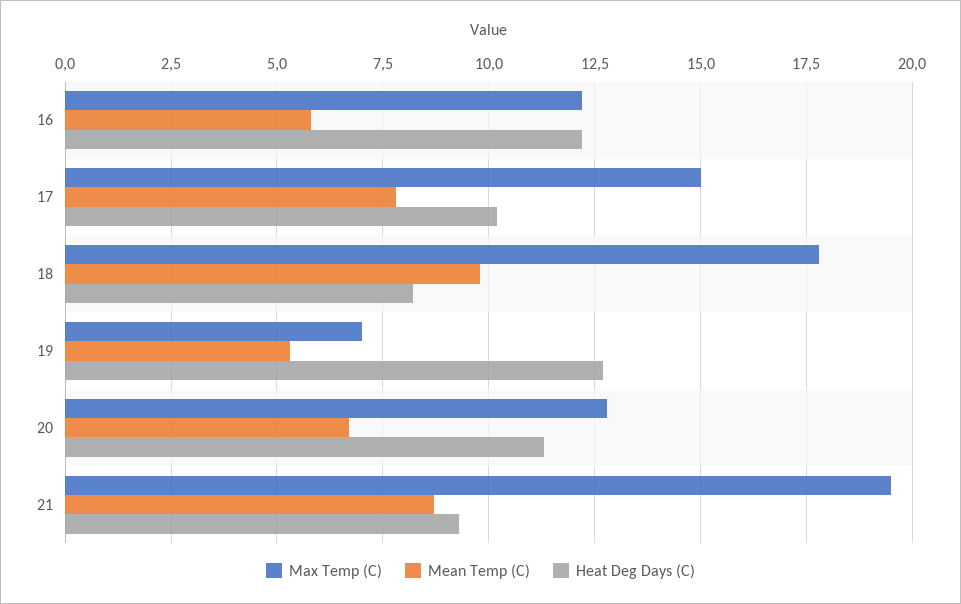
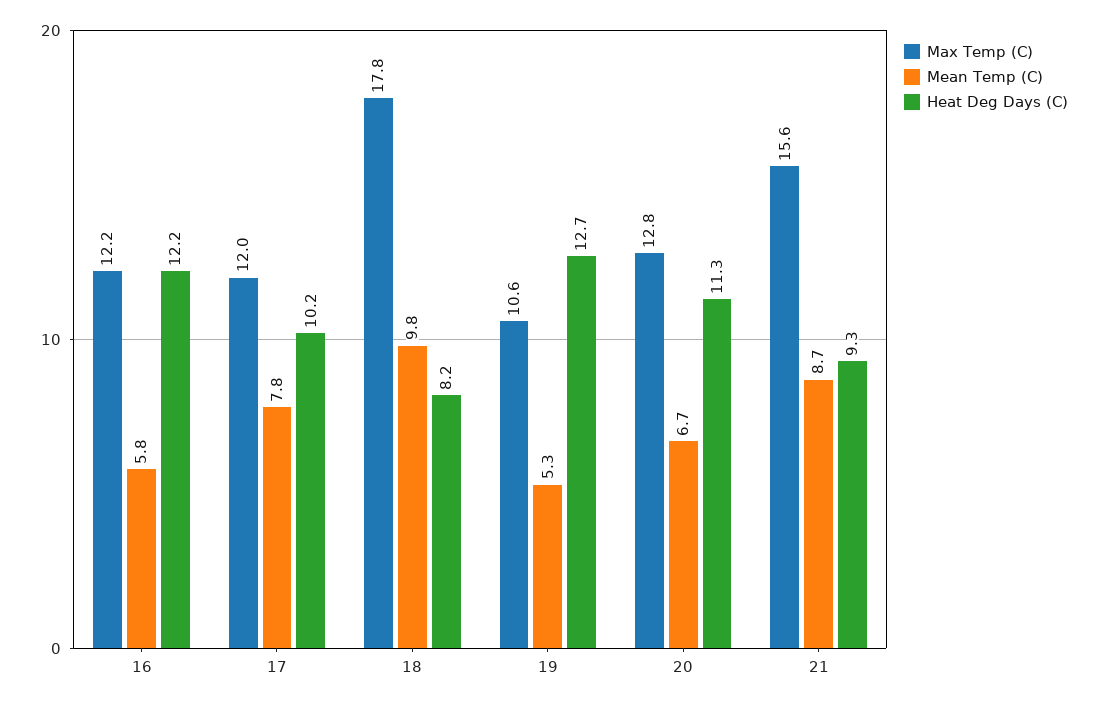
Max Temp (C), 17: 15 -> 12
Max Temp (C), 19: 7 -> 10.6
Max Temp (C), 21: 19.5 -> 15.6

